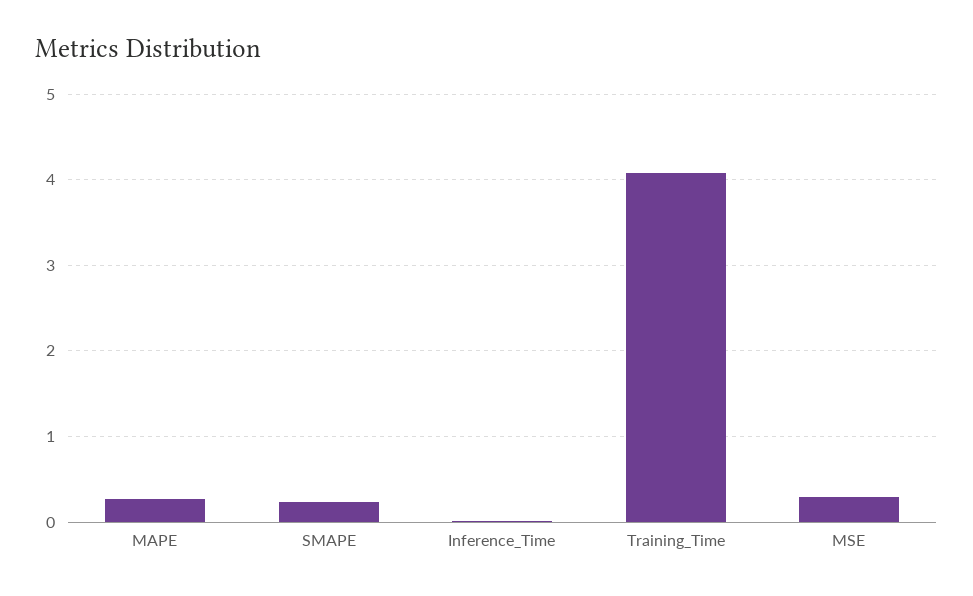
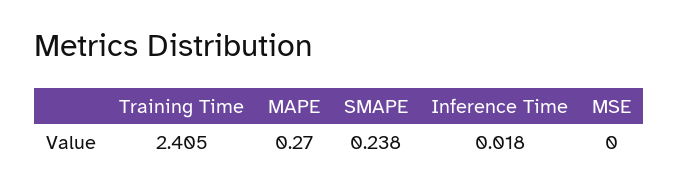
Training_Time: 4.1 -> 2.405
MSE: 0.3 -> 0

